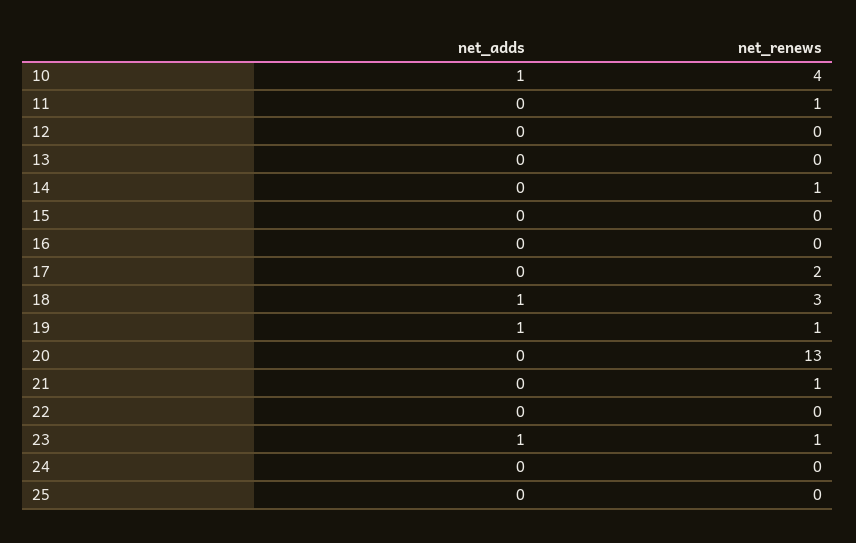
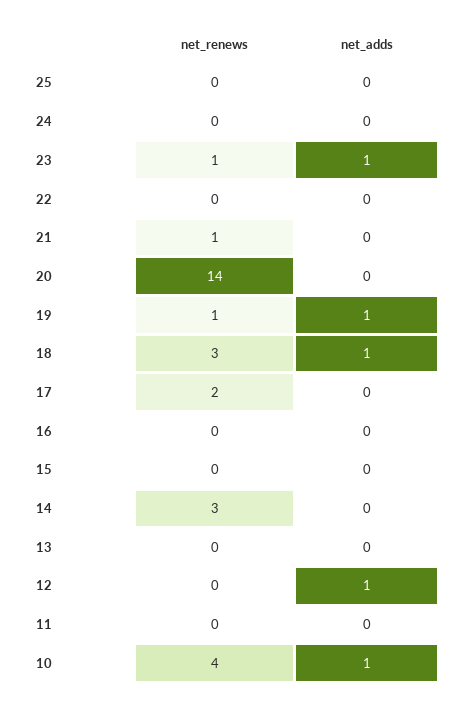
net_renews, 11: 1 -> 0
net_adds, 12: 0 -> 1
net_renews, 14: 1 -> 3
net_renews, 20: 13 -> 14

